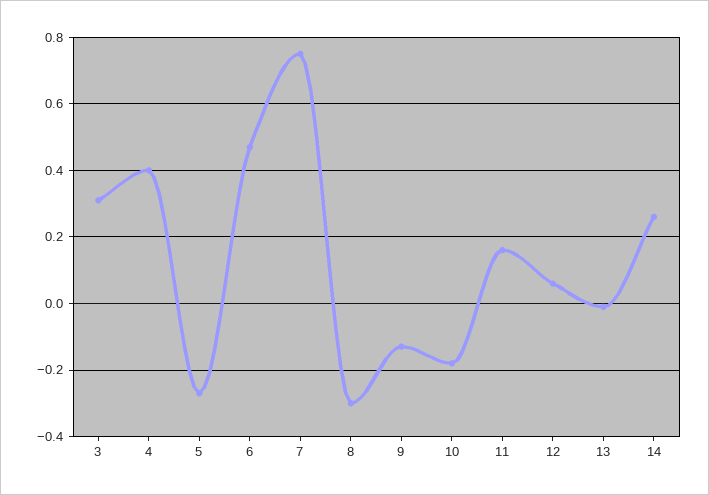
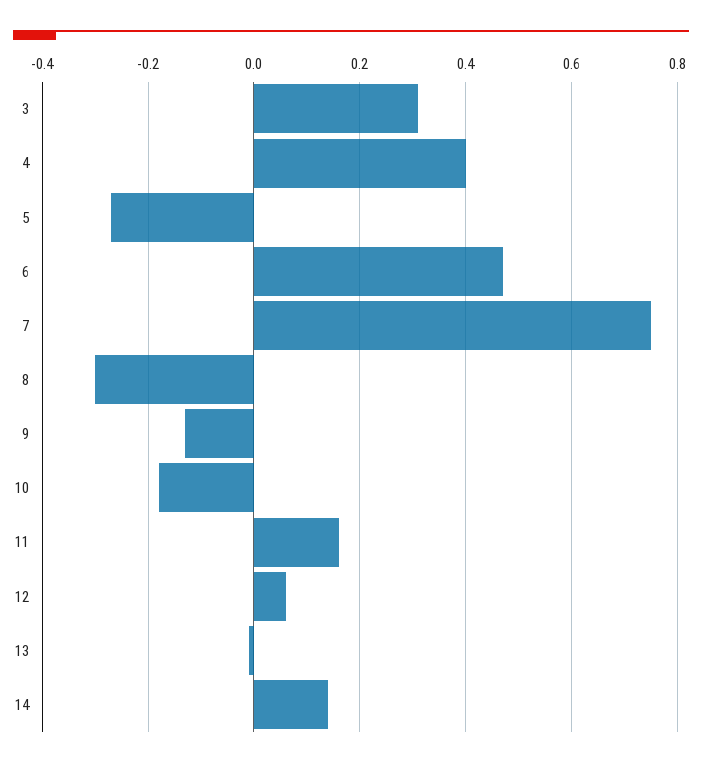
14: 0.25 -> 0.15

